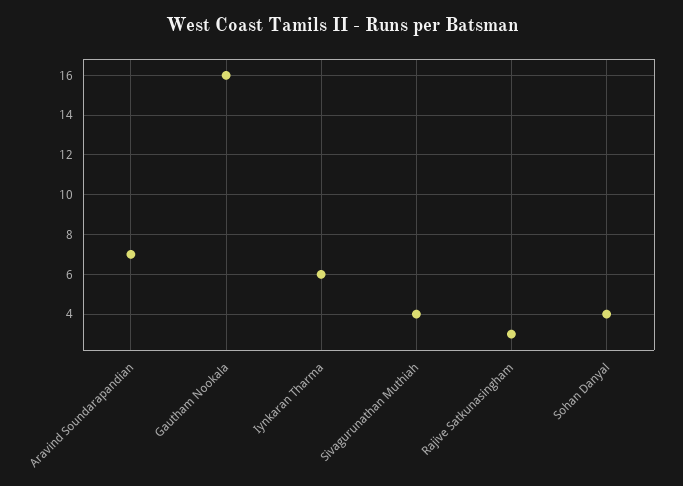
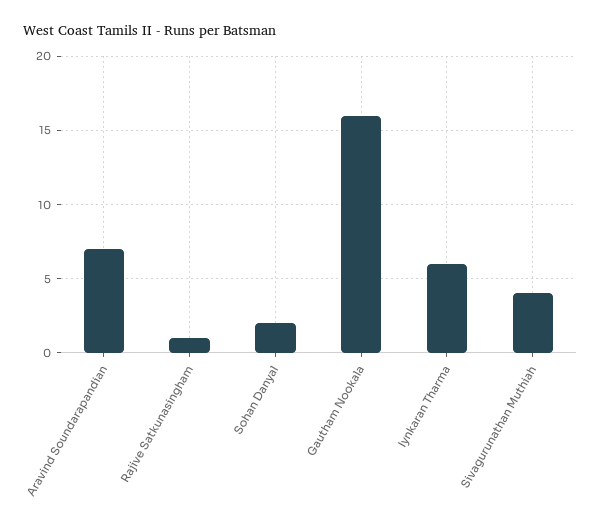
Rajive Satkunasingham: 3 -> 1
Sohan Danyal: 4 -> 2

